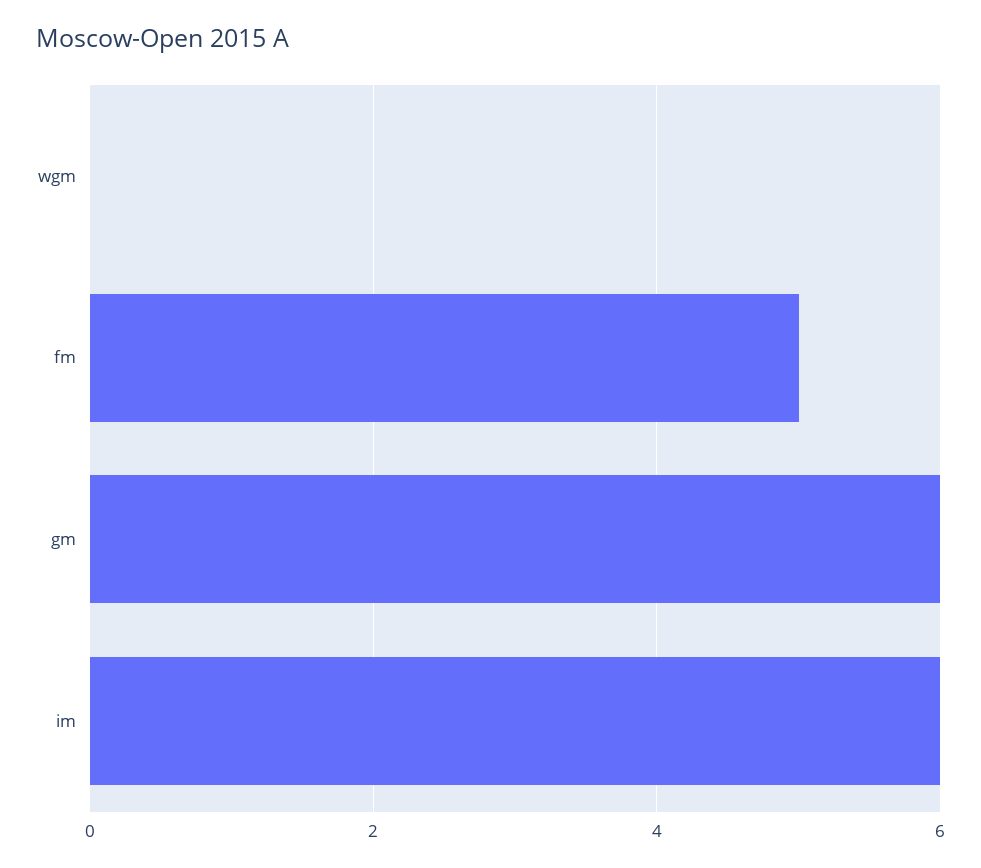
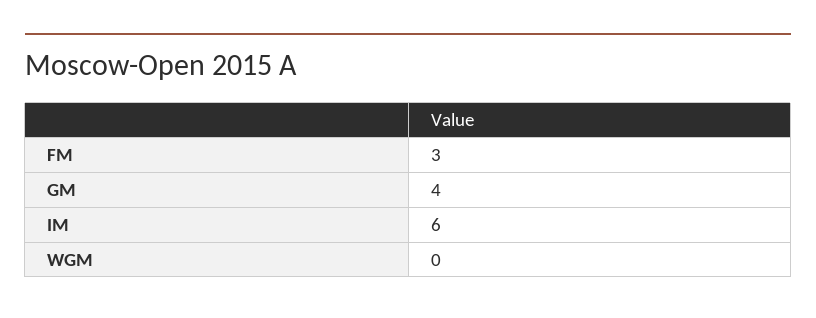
fm: 5 -> 3
gm: 6 -> 4

